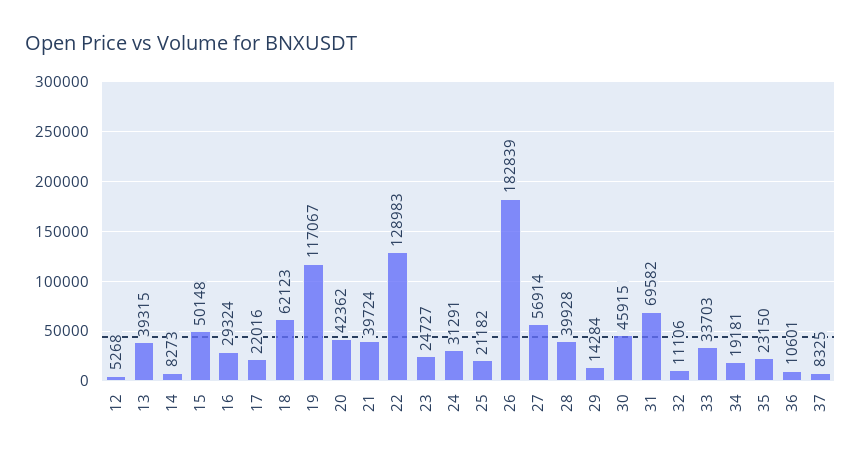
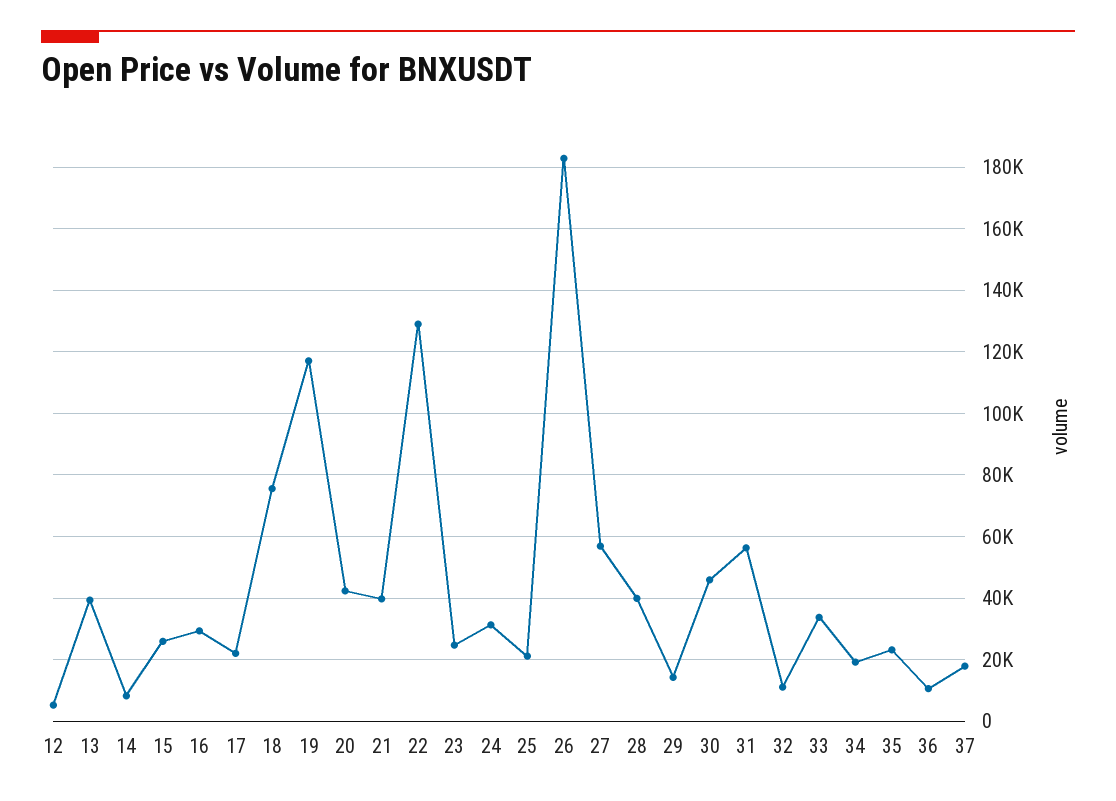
15: 50148 -> 26000
18: 62123 -> 76000
31: 69582 -> 56000
37: 8325 -> 18000

